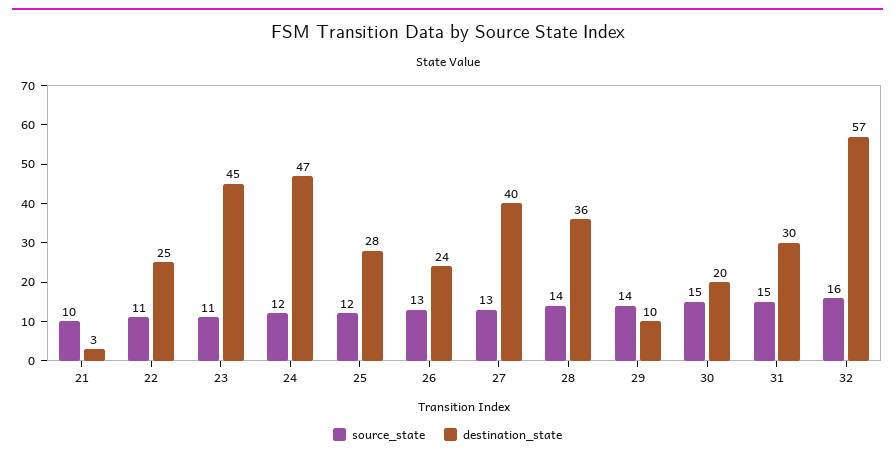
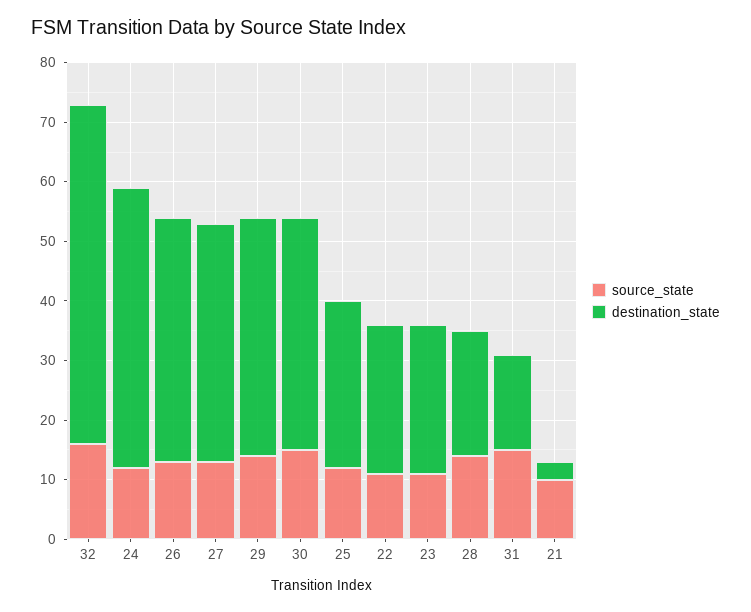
destination_state, 23: 45 -> 25
destination_state, 26: 24 -> 40
destination_state, 28: 36 -> 20
destination_state, 29: 10 -> 40
destination_state, 30: 20 -> 40
destination_state, 31: 30 -> 15

